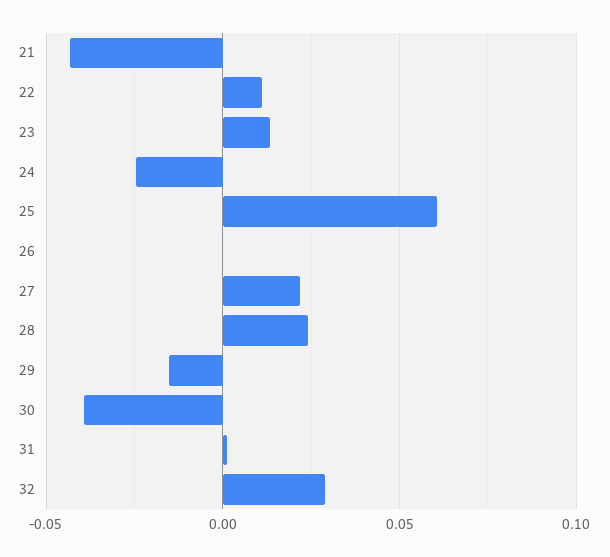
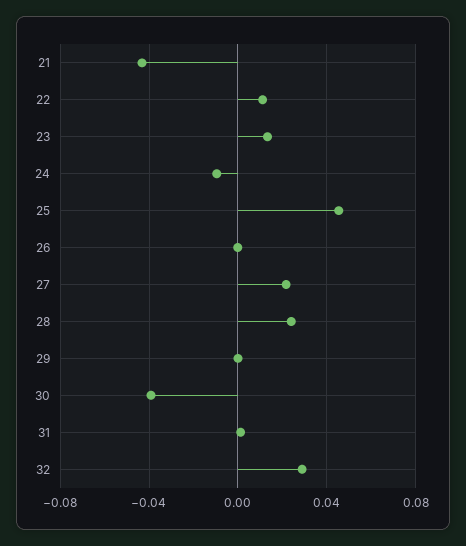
24: -0.025 -> -0.01
25: 0.06 -> 0.045
29: -0.015 -> 0

